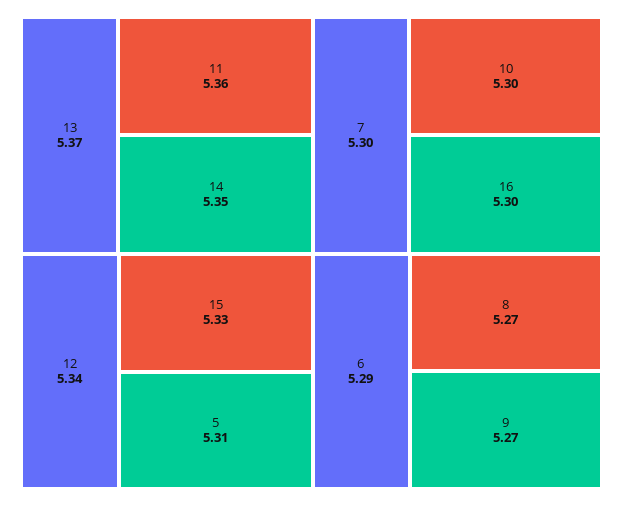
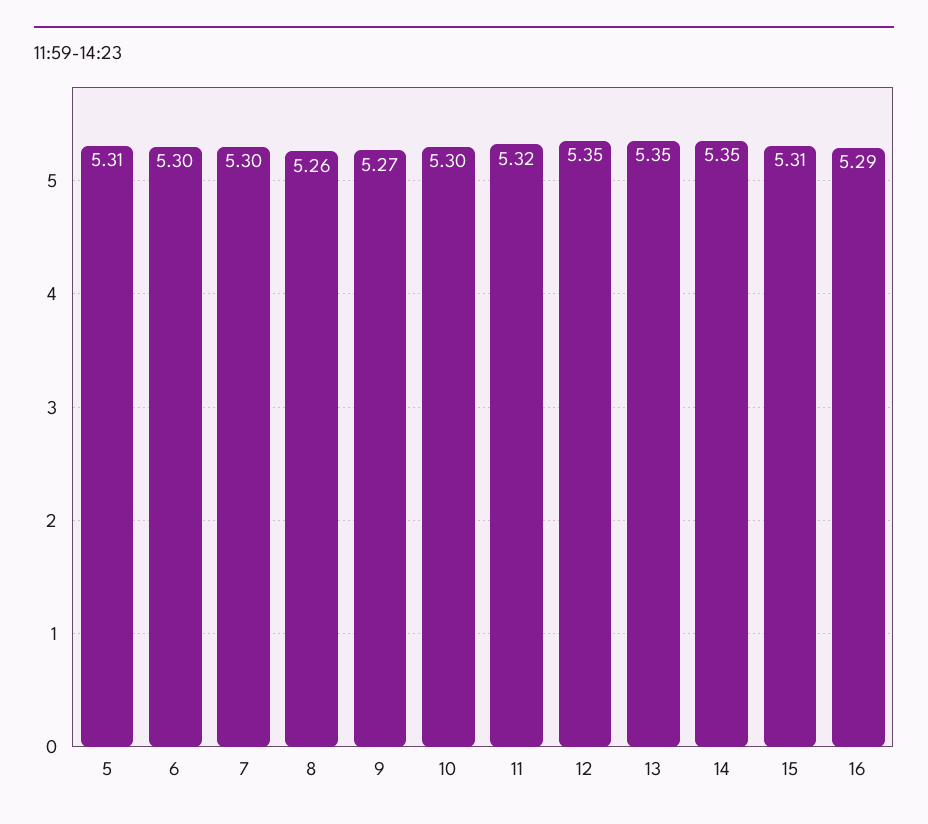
13: 5.37 -> 5.35
11: 5.36 -> 5.32
12: 5.34 -> 5.35
15: 5.33 -> 5.31
16: 5.3 -> 5.29
6: 5.29 -> 5.3
8: 5.27 -> 5.26

